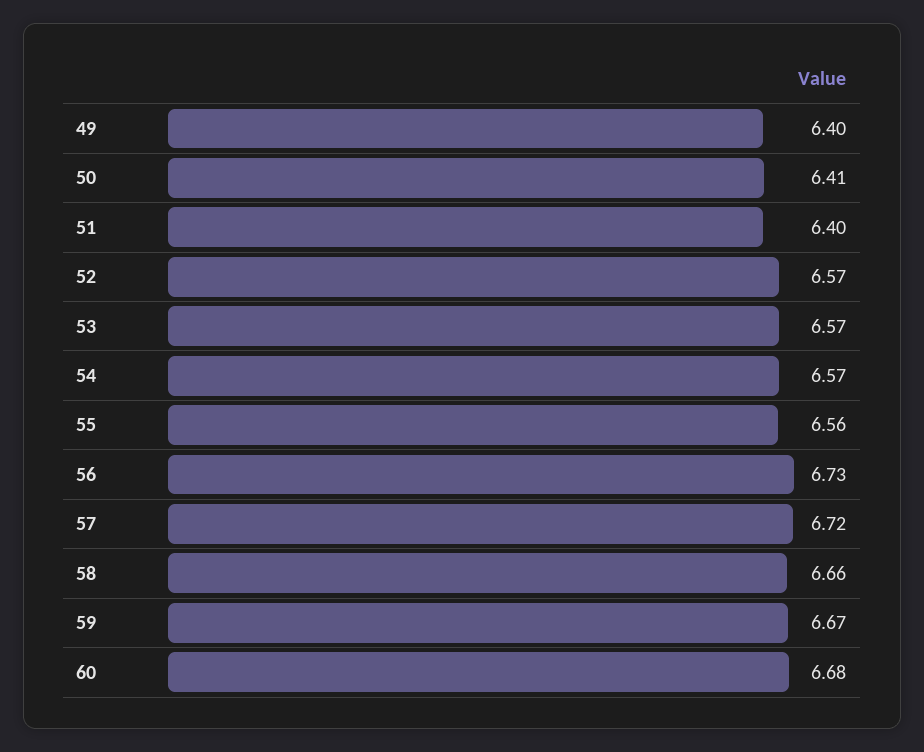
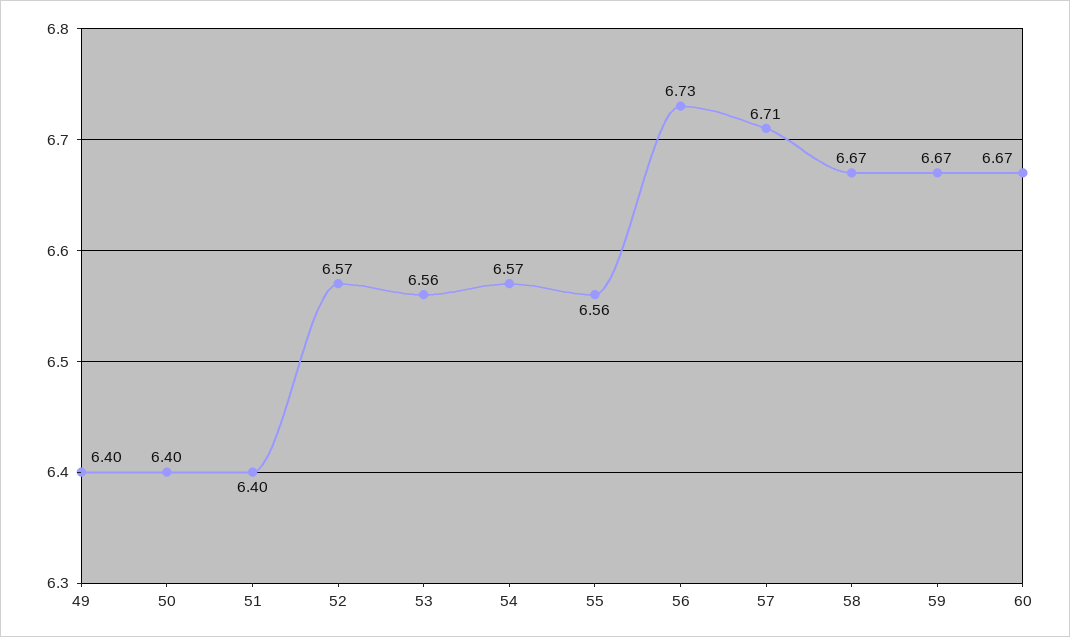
50: 6.41 -> 6.4
53: 6.57 -> 6.56
57: 6.72 -> 6.71
58: 6.66 -> 6.67
60: 6.68 -> 6.67

